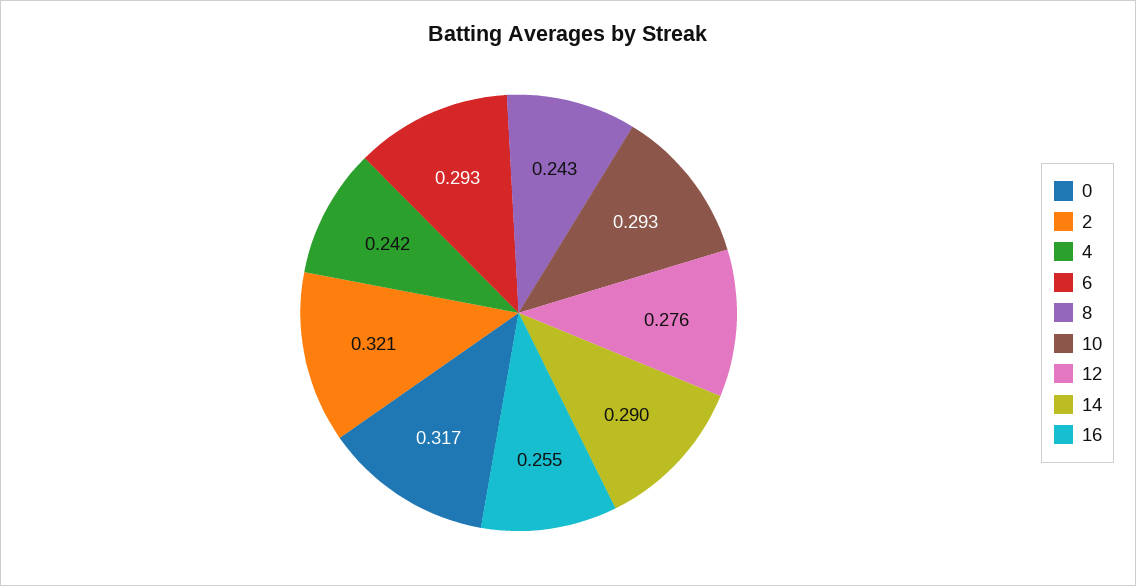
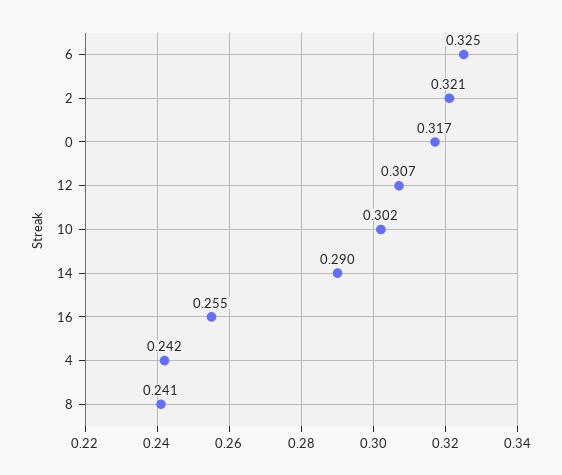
6: 0.293 -> 0.325
8: 0.243 -> 0.241
10: 0.293 -> 0.302
12: 0.276 -> 0.307

